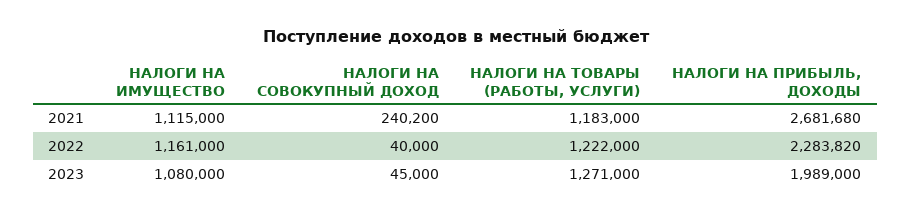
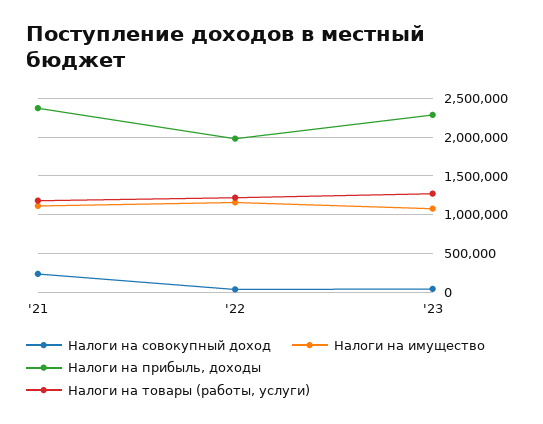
НАЛОГИ НА ПРИБЫЛЬ, ДОХОДЫ, 2021: 2681680 -> 2400000
НАЛОГИ НА ПРИБЫЛЬ, ДОХОДЫ, 2022: 2283820 -> 2000000
НАЛОГИ НА ПРИБЫЛЬ, ДОХОДЫ, 2023: 1989000 -> 2300000

